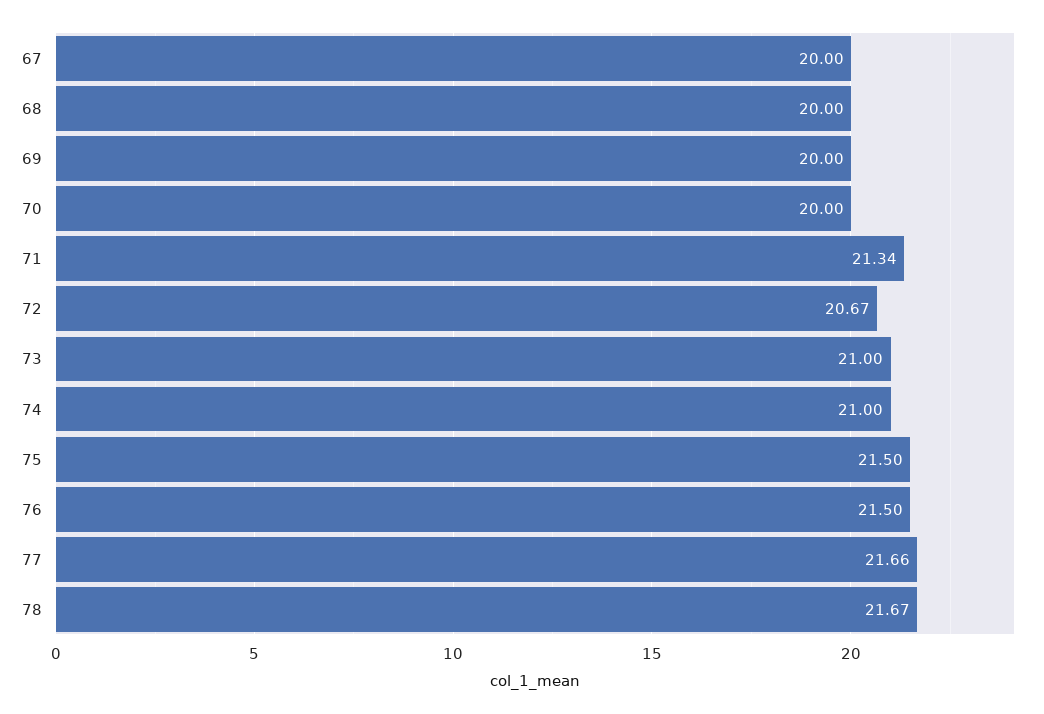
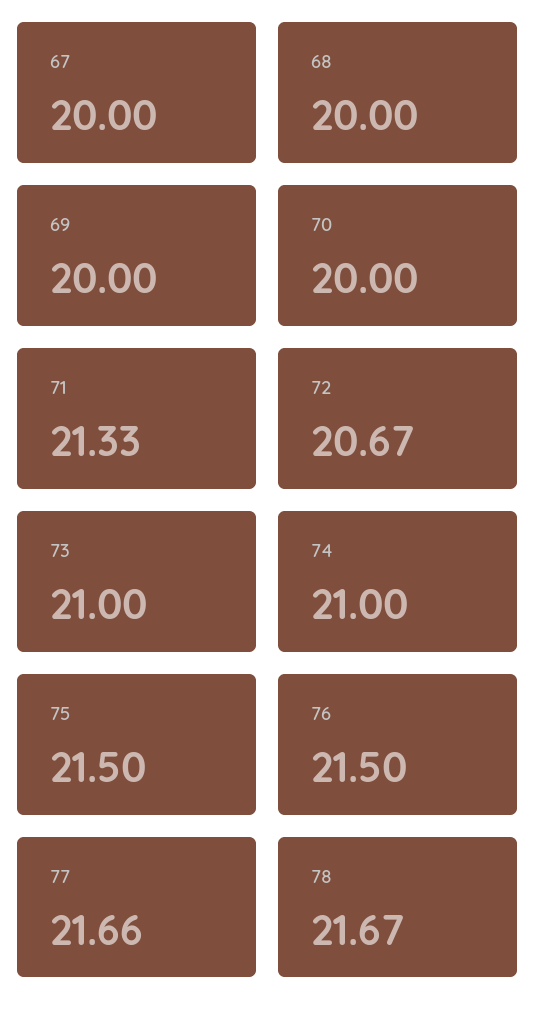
71: 21.34 -> 21.33

